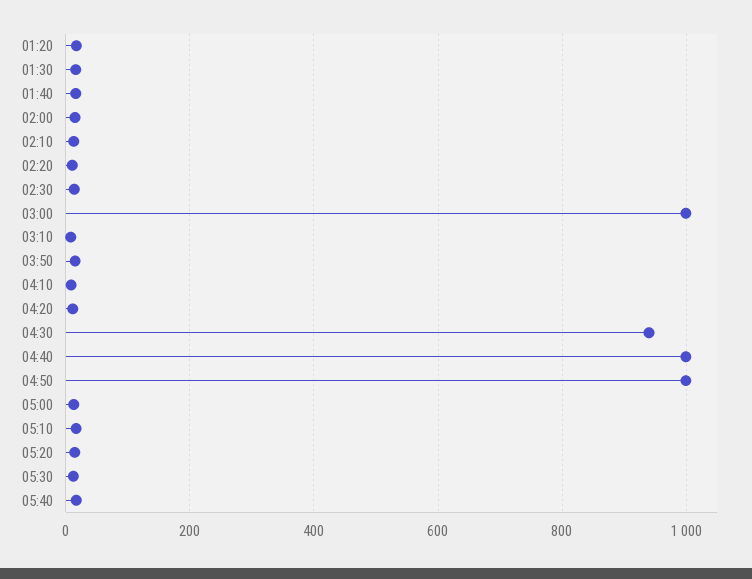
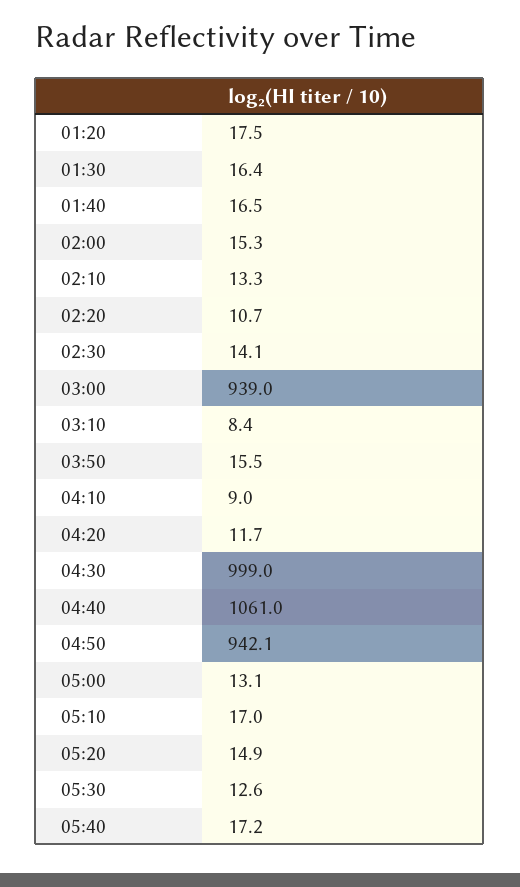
03:00: 1000 -> 939
04:30: 940 -> 999
04:40: 1000 -> 1061
04:50: 1000 -> 942.1

